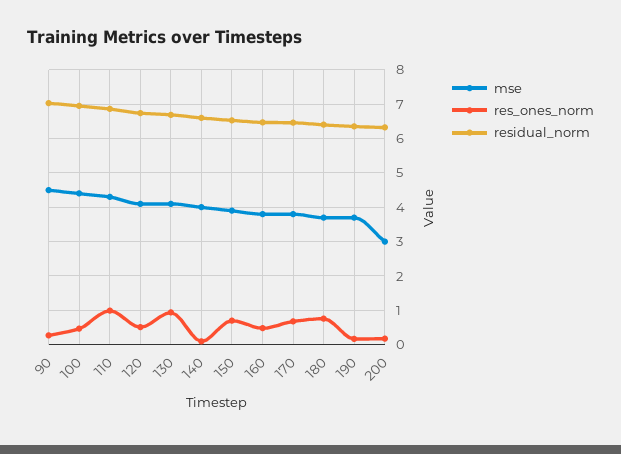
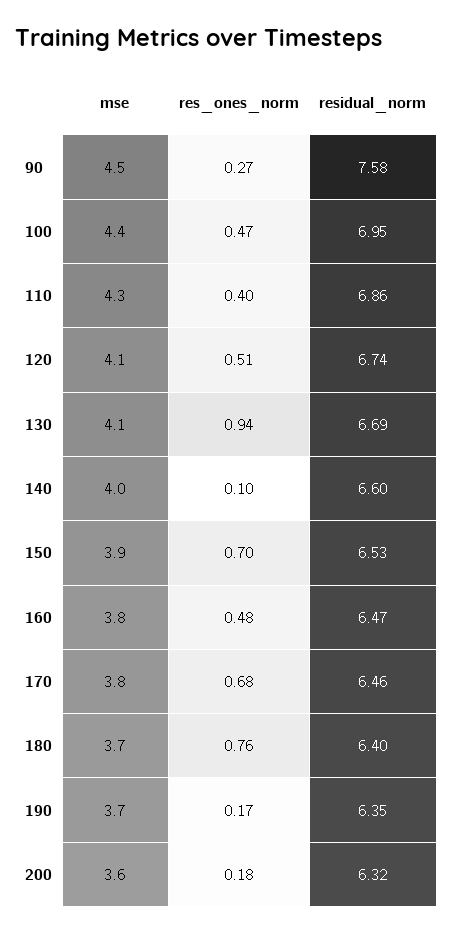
residual_norm, 90: 7 -> 7.58
res_ones_norm, 110: 1 -> 0.4
mse, 200: 3 -> 3.6

